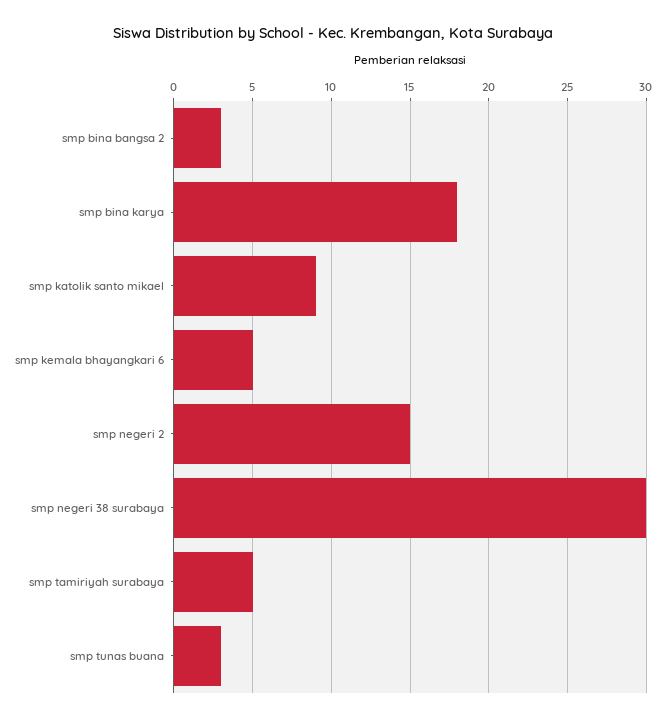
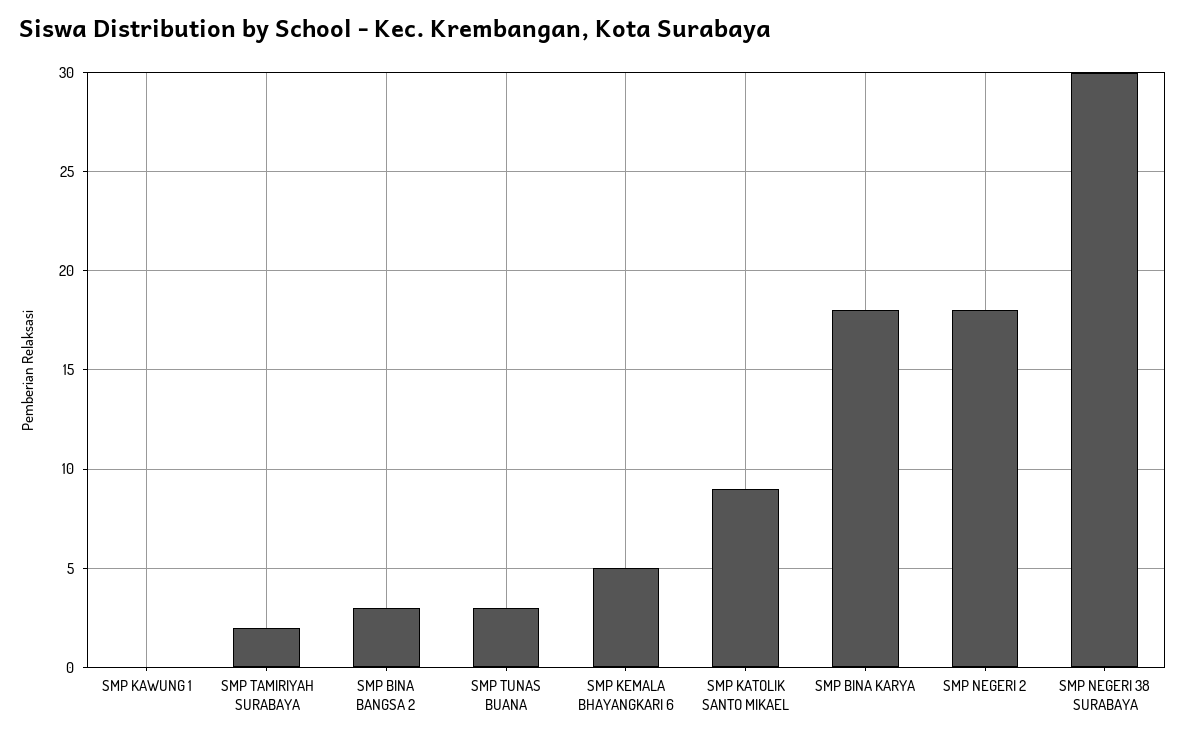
smp negeri 2: 15 -> 18
smp tamiriyah surabaya: 5 -> 2
SMP KAWUNG 1: none -> 0

